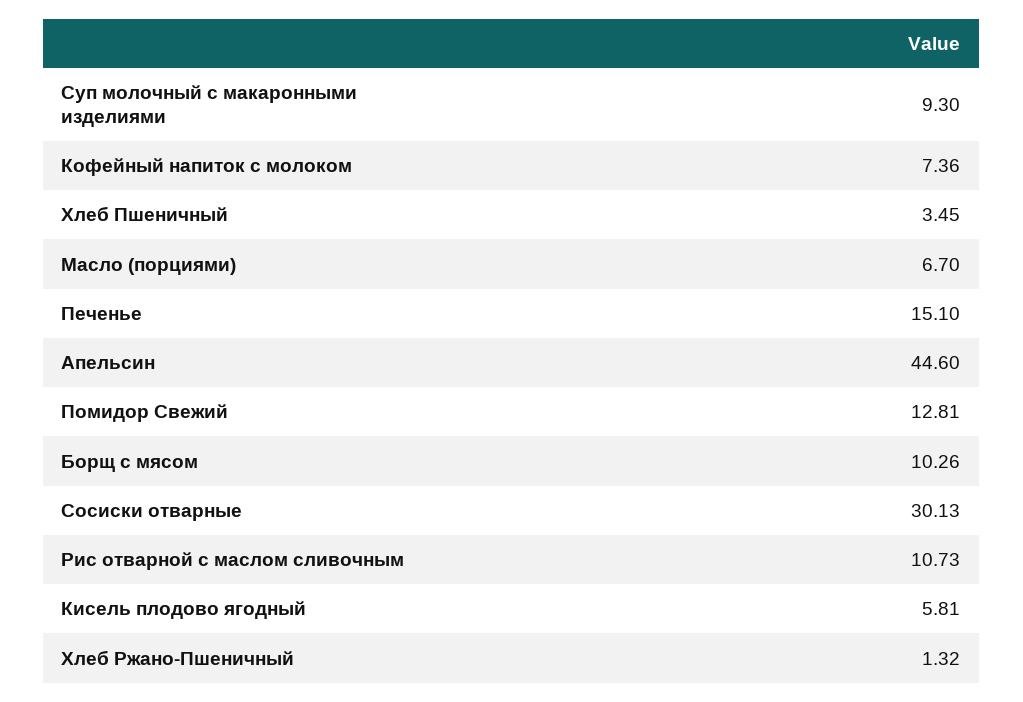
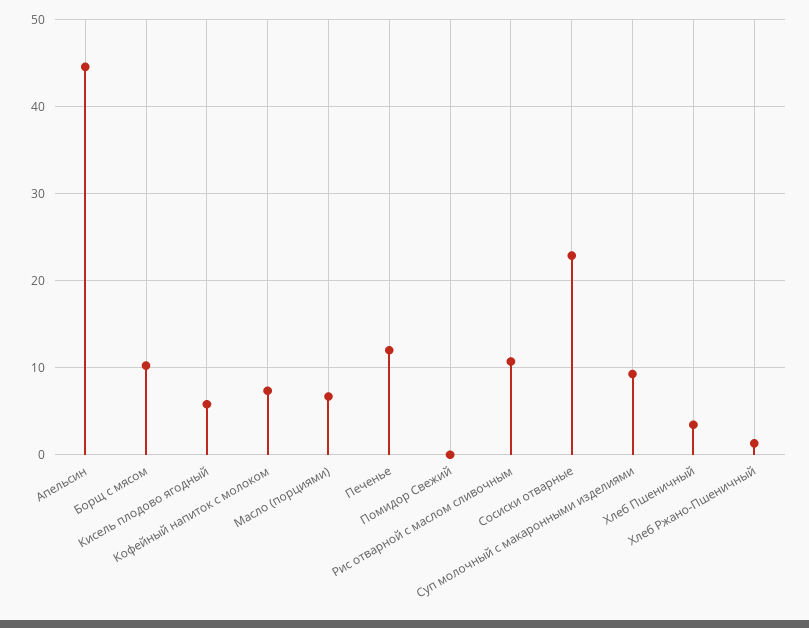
Печенье: 15.1 -> 12
Помидор Свежий: 12.81 -> 0
Сосиски отварные: 30.13 -> 23

